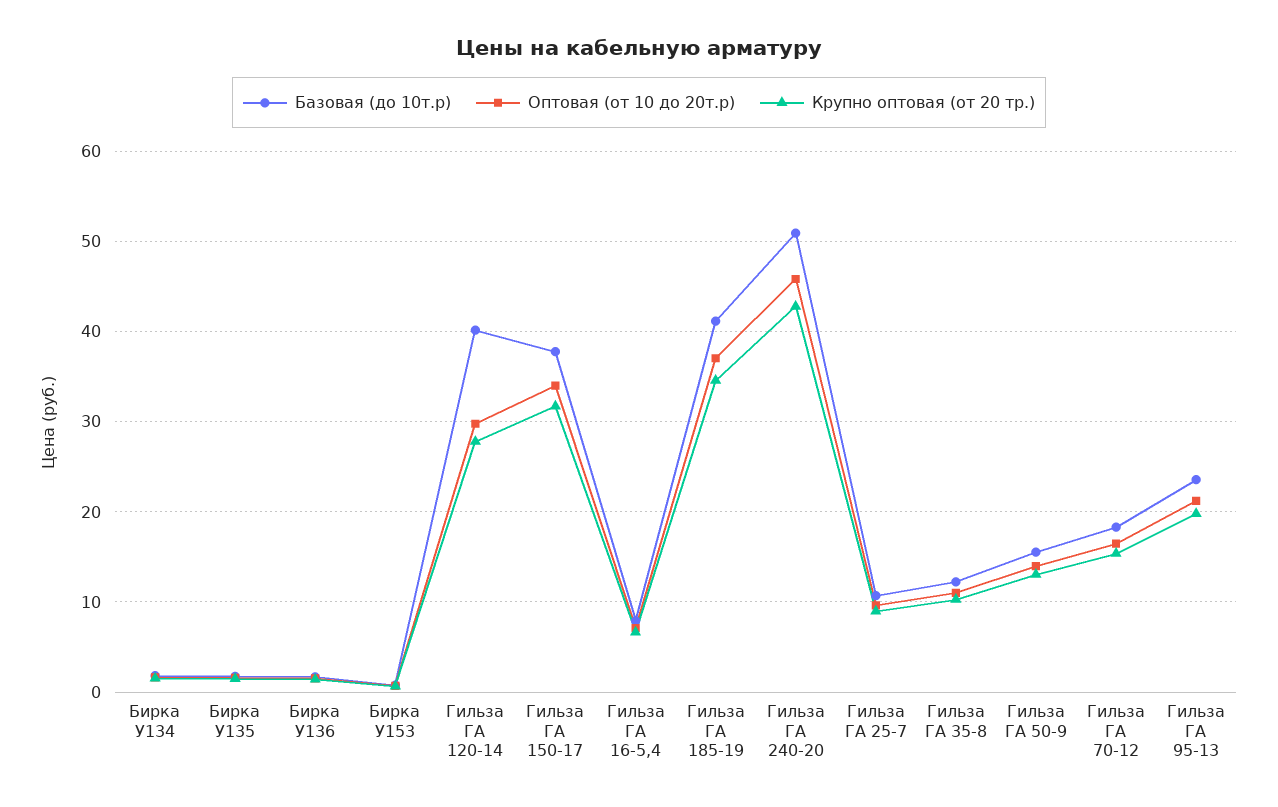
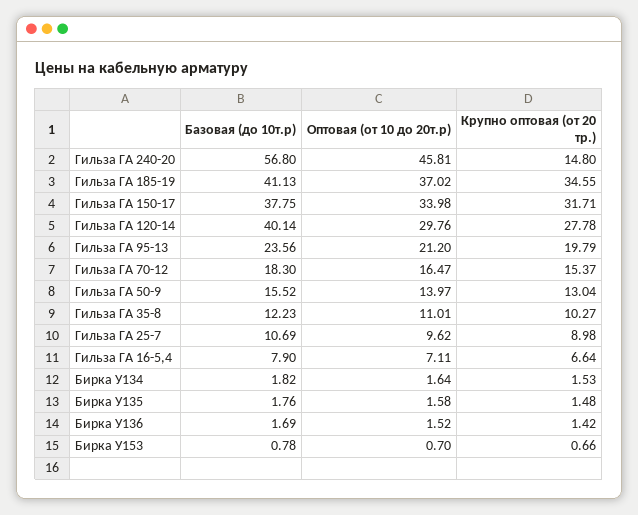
Базовая (до 10т.р), Гильза ГА 240-20: 51 -> 56.8
Крупно оптовая (от 20 тр.), Гильза ГА 240-20: 43 -> 14.8

